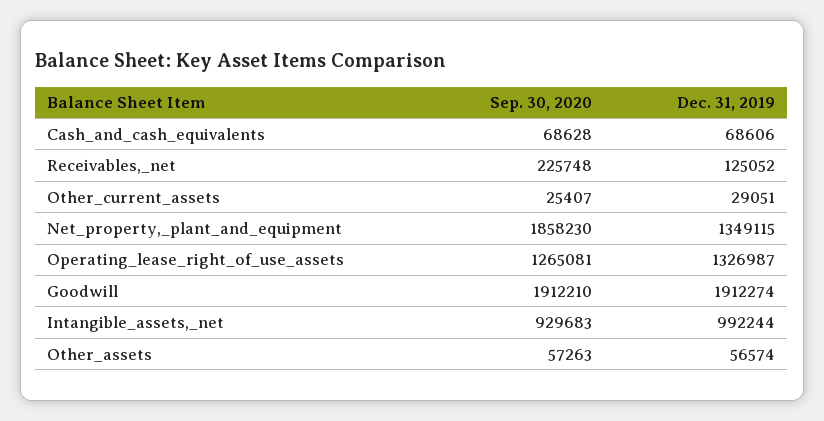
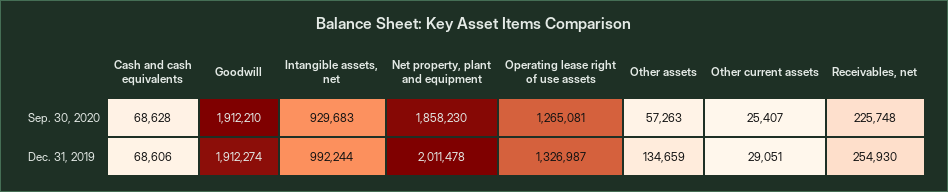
Dec. 31, 2019, Receivables,_net: 125052 -> 254930
Dec. 31, 2019, Net_property,_plant_and_equipment: 1349115 -> 2011478
Dec. 31, 2019, Other_assets: 56574 -> 134659

